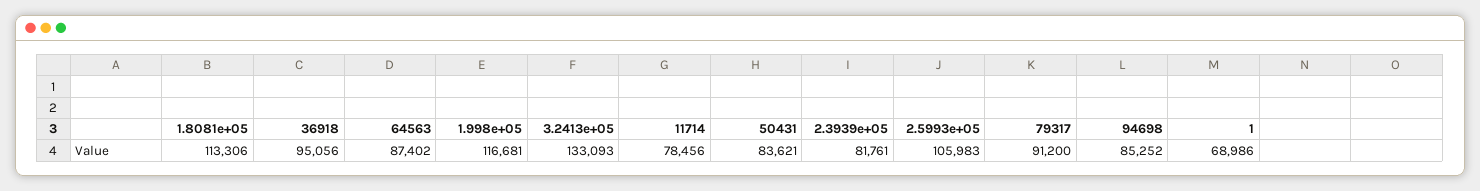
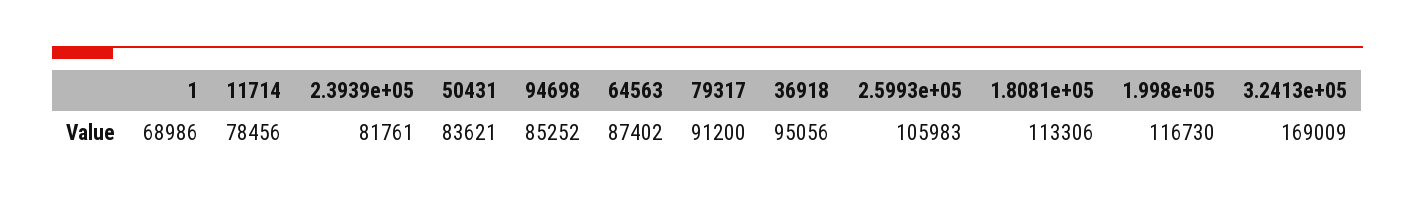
1.998e+05: 116681 -> 116730
3.2413e+05: 133093 -> 169009

